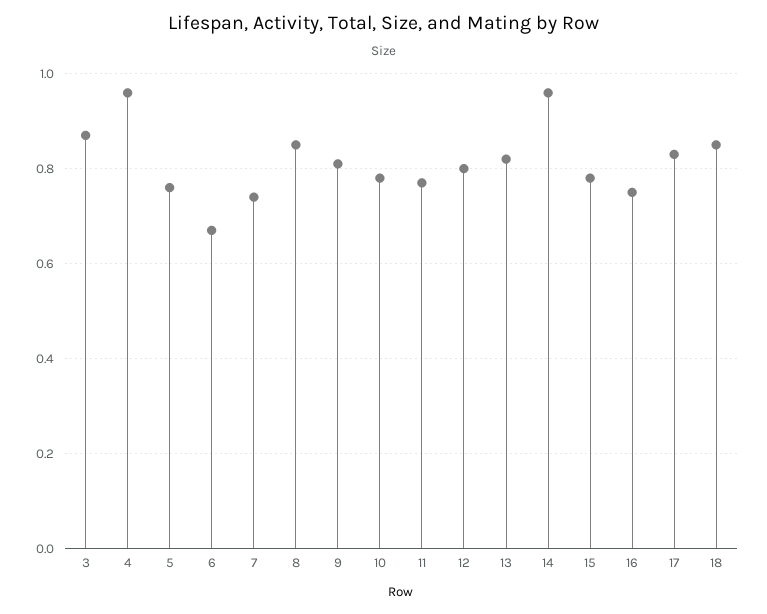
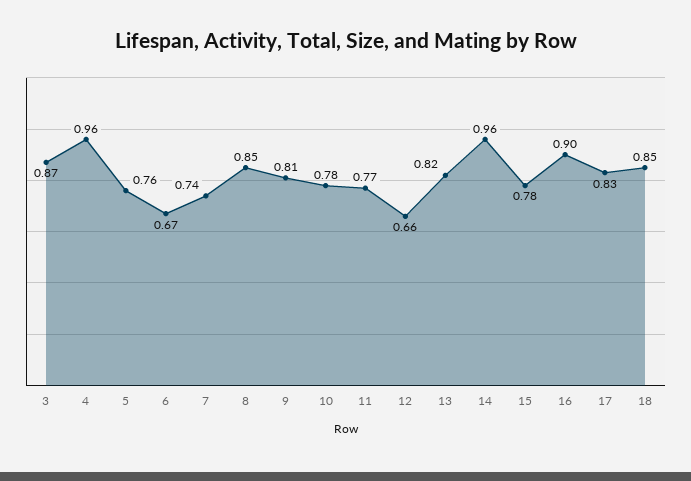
12: 0.8 -> 0.66
16: 0.75 -> 0.9

